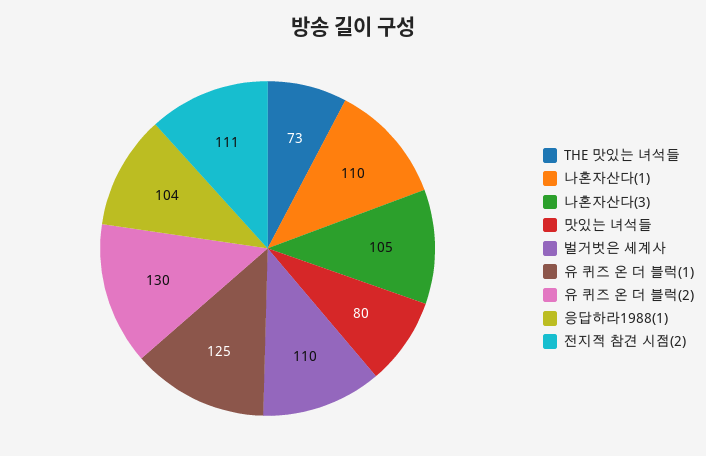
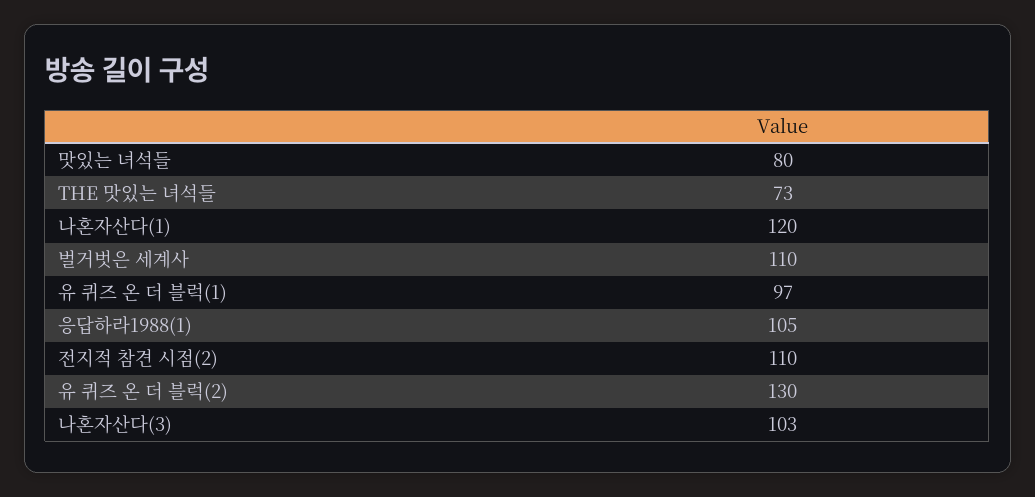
나혼자산다(1): 110 -> 120
나혼자산다(3): 105 -> 103
유 퀴즈 온 더 블럭(1): 125 -> 97
응답하라1988(1): 104 -> 105
전지적 참견 시점(2): 111 -> 110

